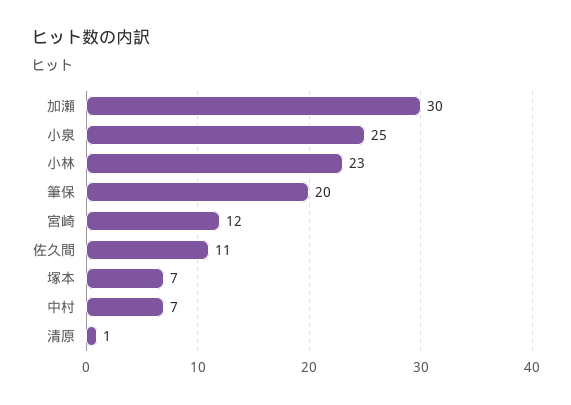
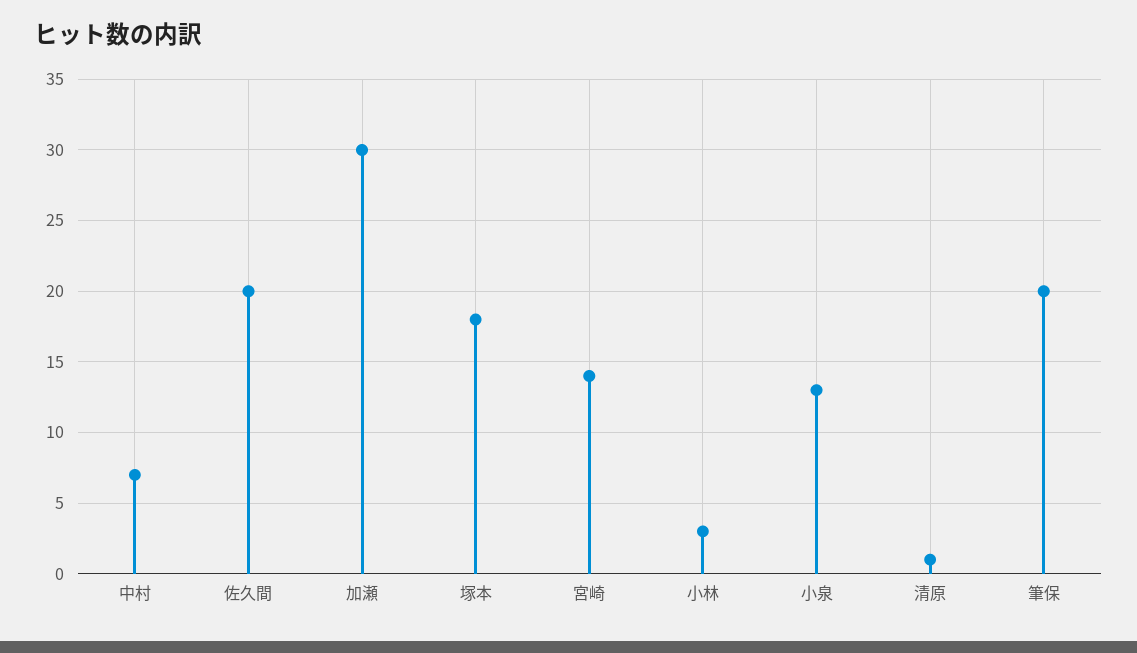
小泉: 25 -> 13
小林: 23 -> 3
宮崎: 12 -> 14
佐久間: 11 -> 20
塚本: 7 -> 18

